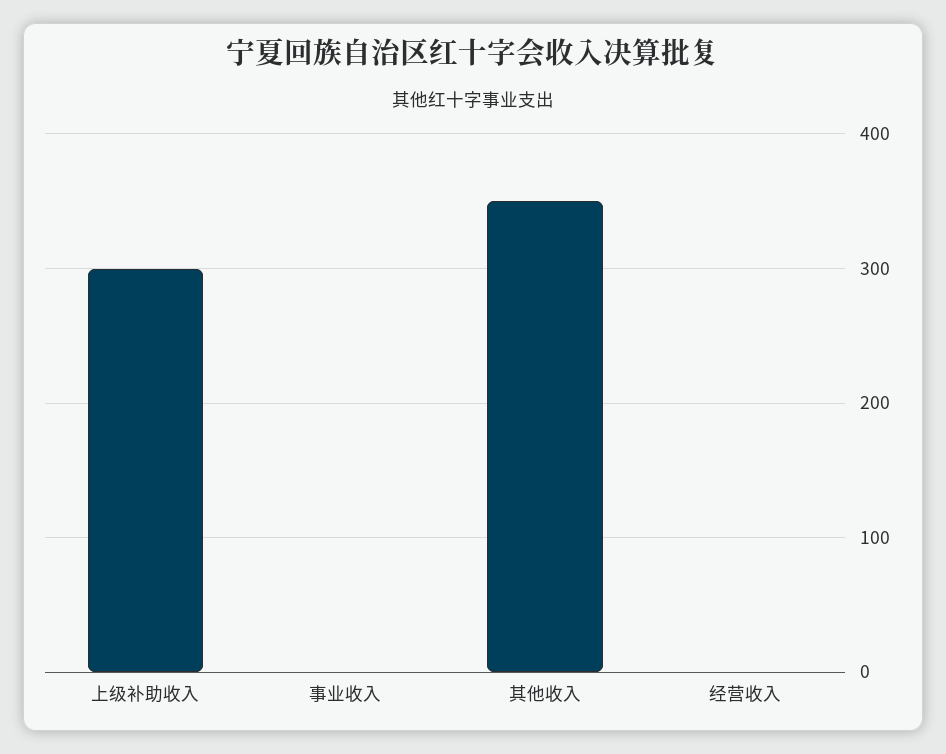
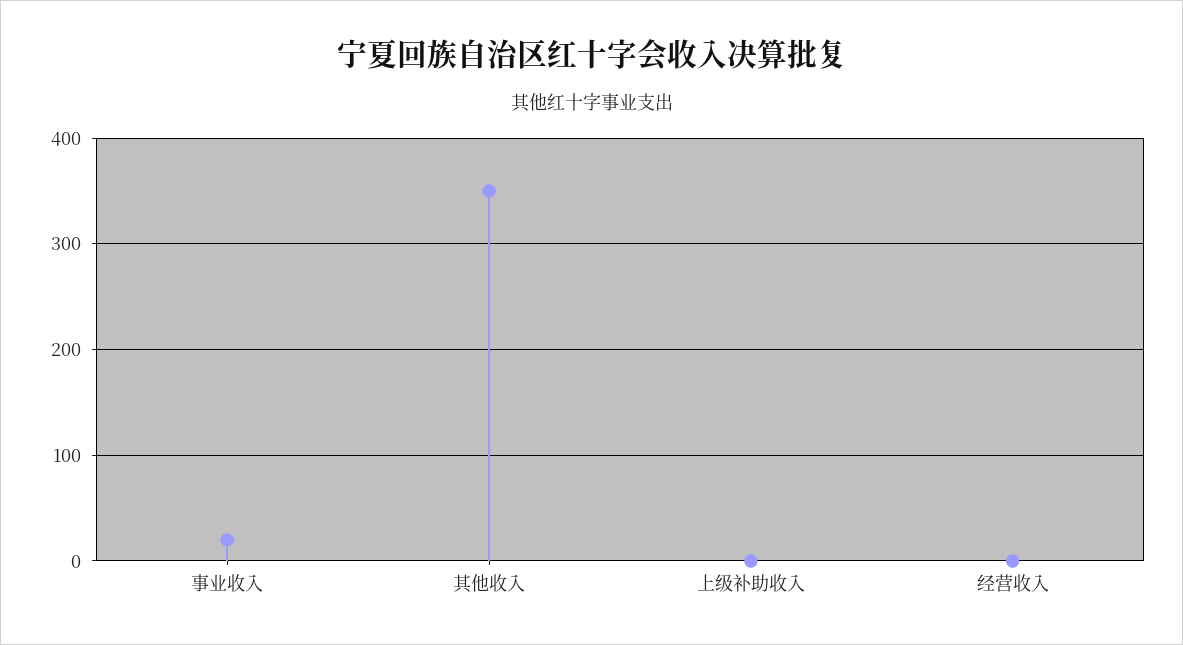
上级补助收入: 300 -> 0
事业收入: 0 -> 20

